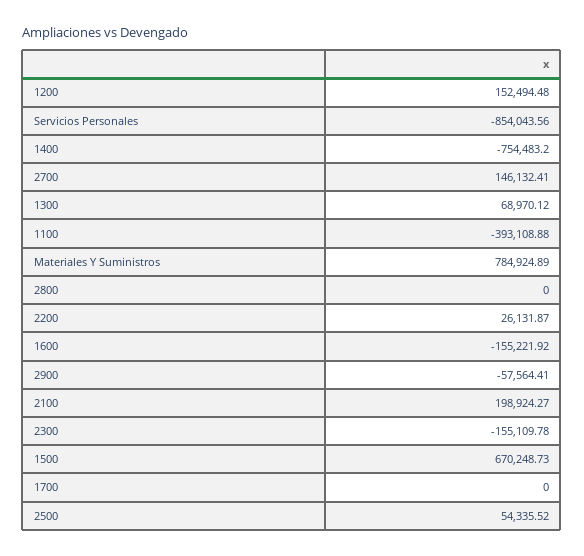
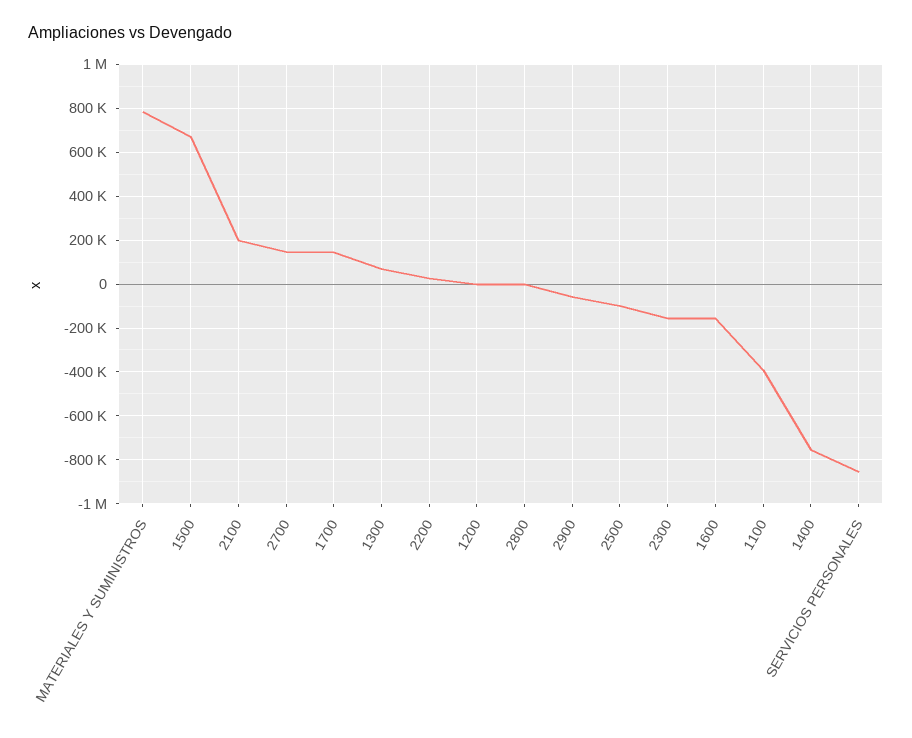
1200: 152494.48 -> 0
1700: 0 -> 150000
2500: 54335.52 -> -100000

